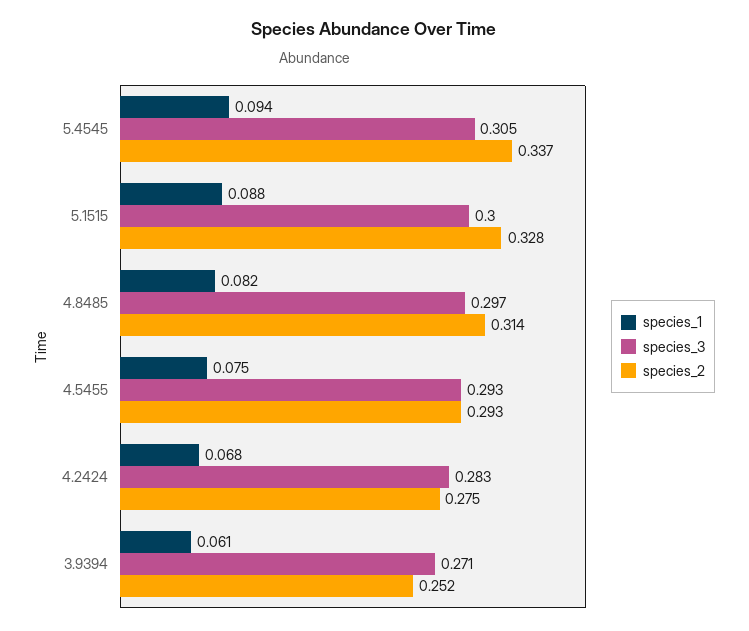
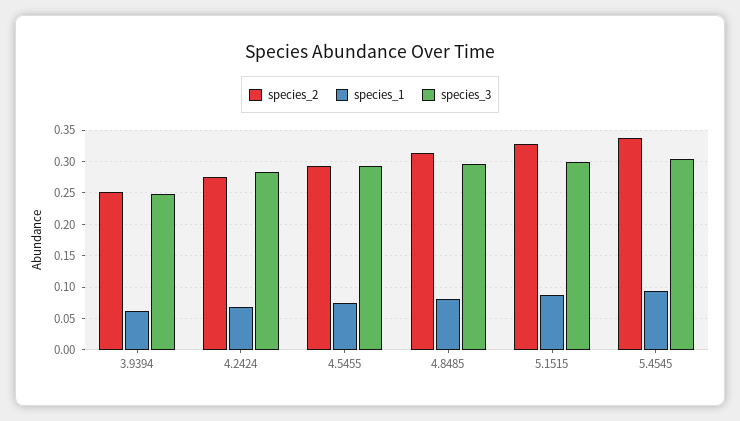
species_3, 3.9394: 0.271 -> 0.25

